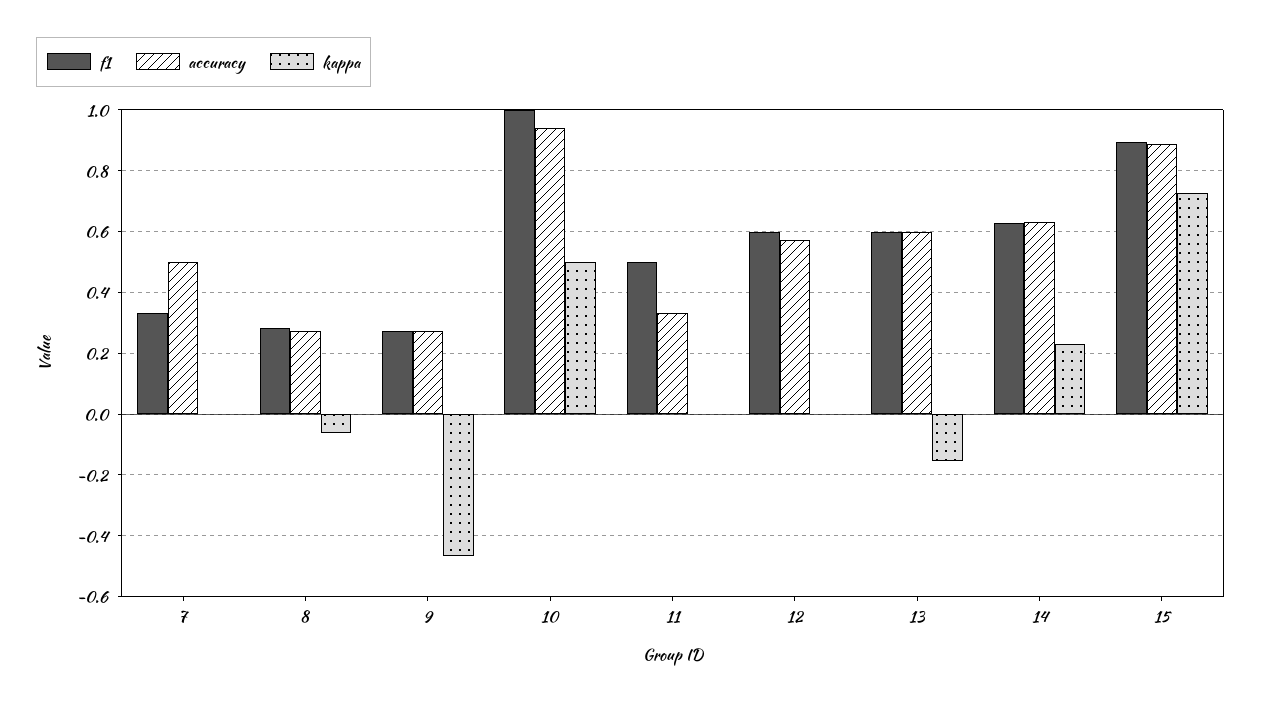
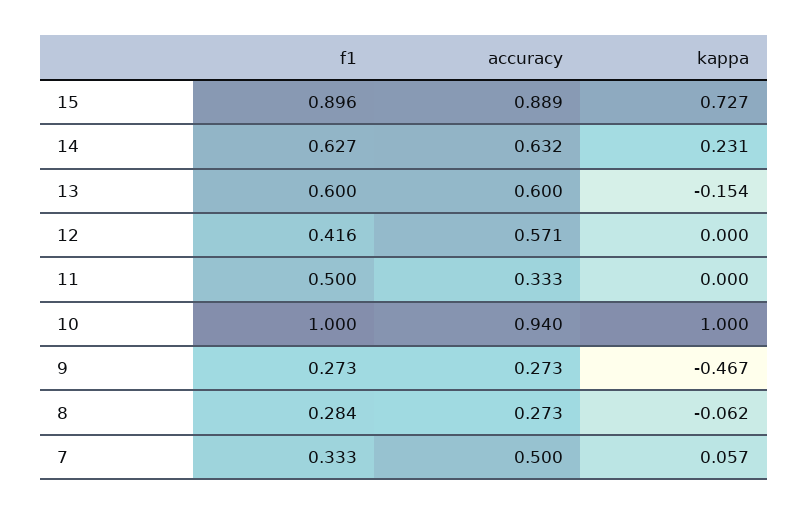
kappa, 7: 0 -> 0.057
kappa, 10: 0.5 -> 1
f1, 12: 0.6 -> 0.416

